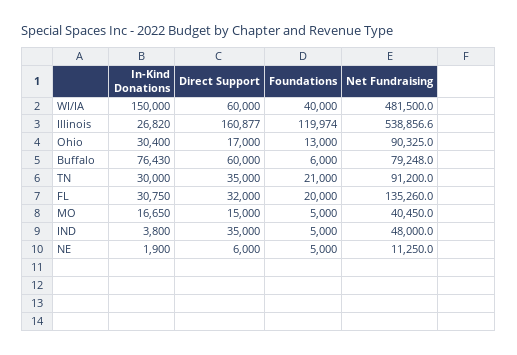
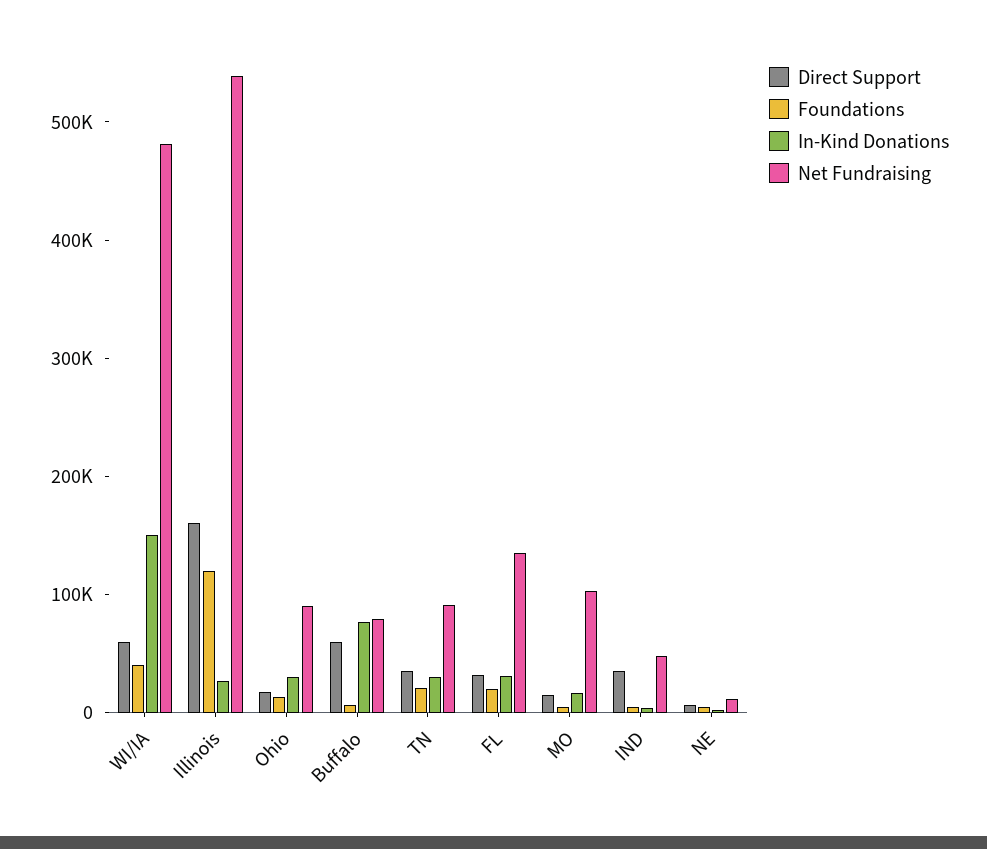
Net Fundraising, MO: 40450 -> 100000

